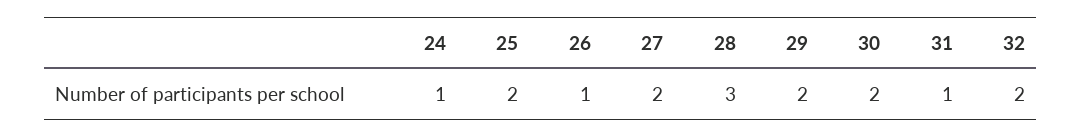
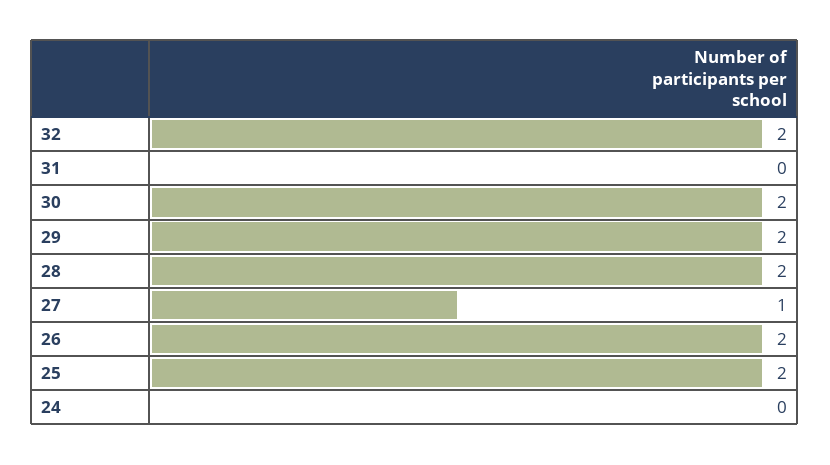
24: 1 -> 0
26: 1 -> 2
27: 2 -> 1
28: 3 -> 2
31: 1 -> 0

